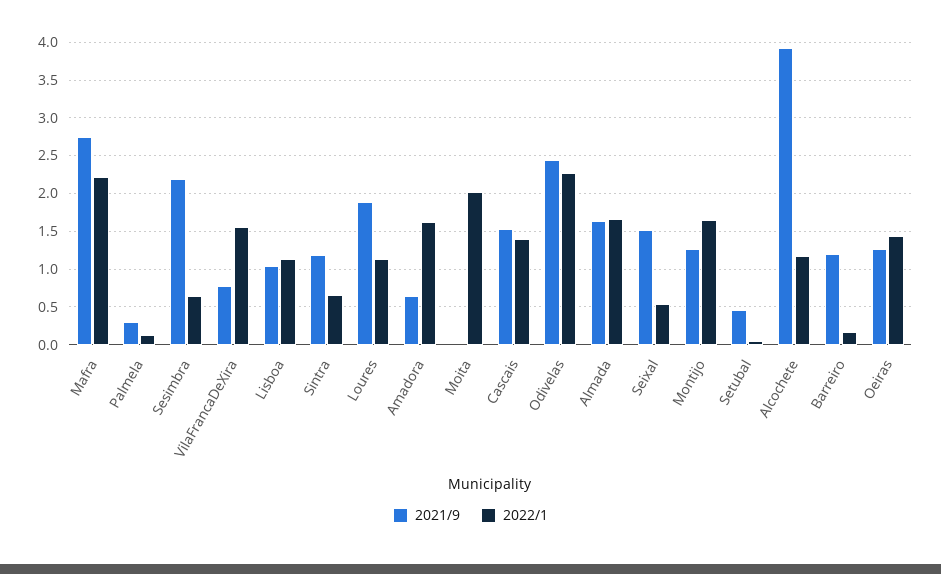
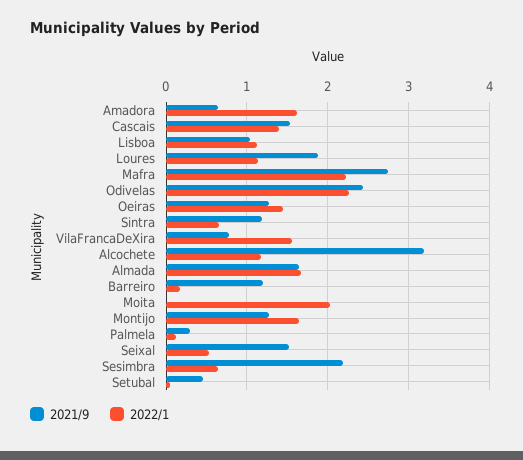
2021/9, Alcochete: 3.9 -> 3.2

